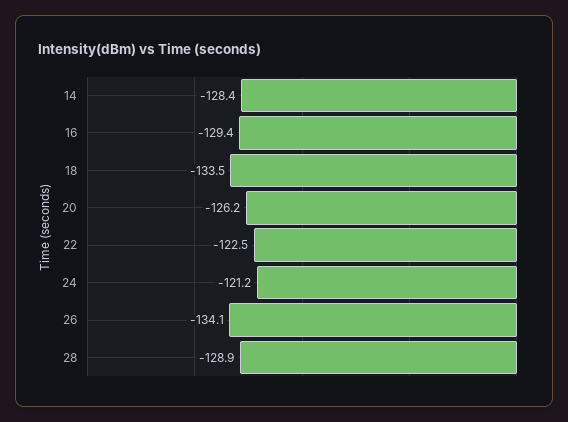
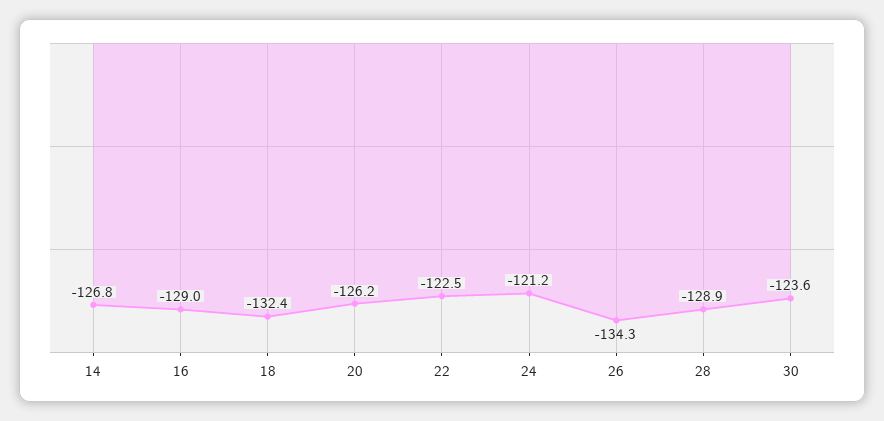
14: -128.4 -> -126.8
16: -129.4 -> -129
18: -133.5 -> -132.4
26: -134.1 -> -134.3
30: none -> -123.6

